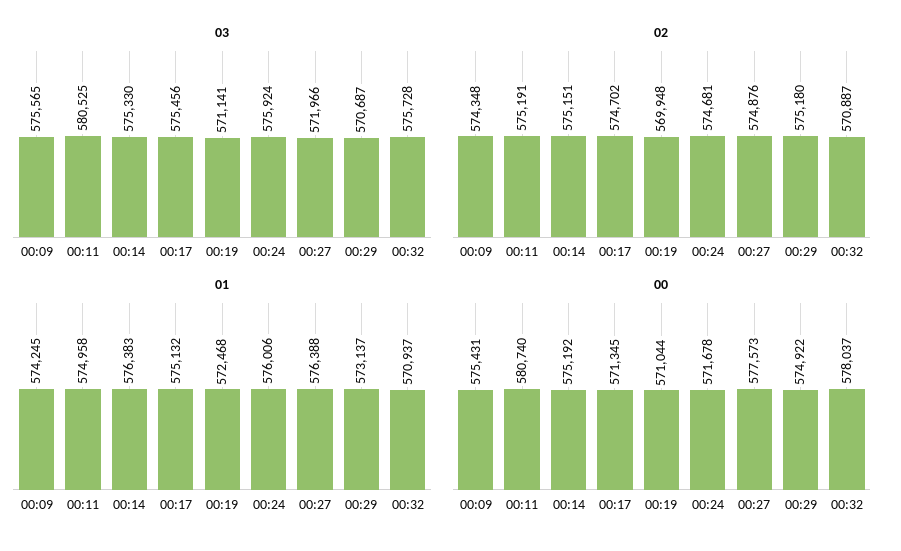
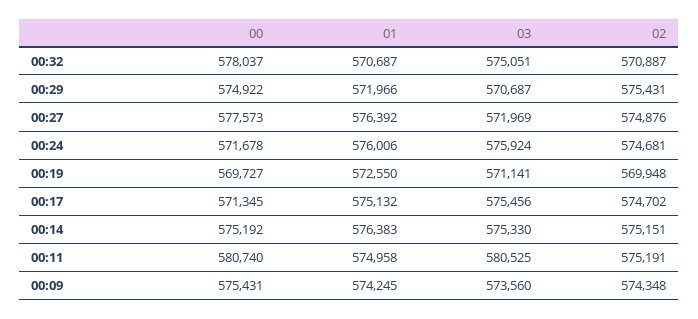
03, 00:09: 575565 -> 573560
03, 00:27: 571966 -> 571969
03, 00:32: 575728 -> 575051
02, 00:29: 575180 -> 575431
01, 00:19: 572468 -> 572550
01, 00:27: 576388 -> 576392
01, 00:29: 573137 -> 571966
01, 00:32: 570937 -> 570687
00, 00:19: 571044 -> 569727

